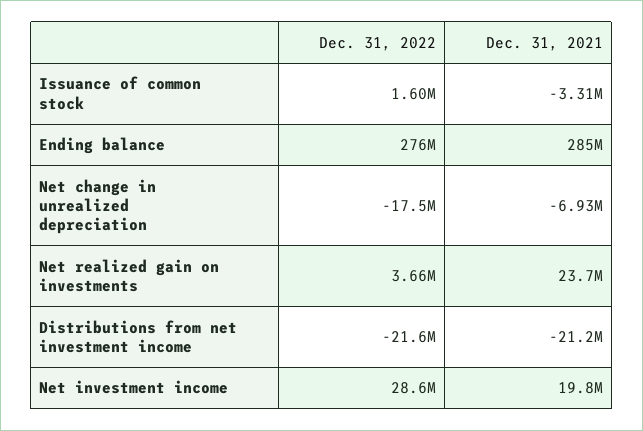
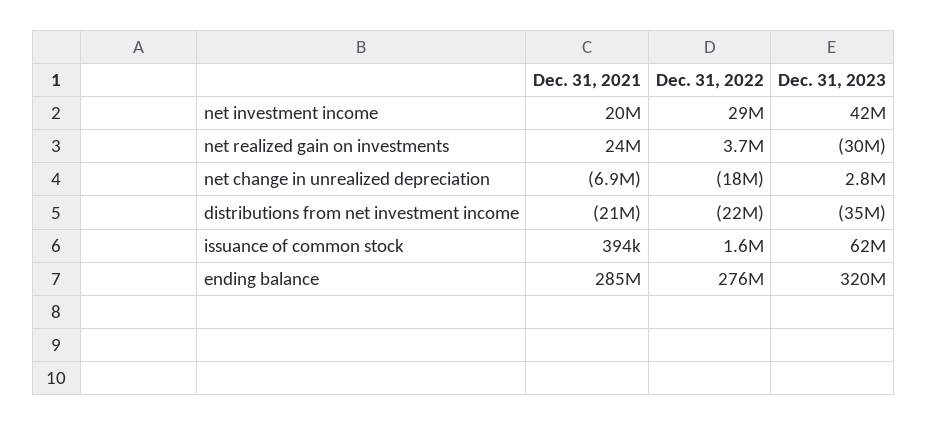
Dec. 31, 2021, Issuance of common stock: -3310000 -> 394000
Dec. 31, 2023, Net investment income: none -> 42000000
Dec. 31, 2023, Net realized gain on investments: none -> -30000000
Dec. 31, 2023, Net change in unrealized depreciation: none -> 2800000
Dec. 31, 2023, Distributions from net investment income: none -> -35000000
Dec. 31, 2023, Issuance of common stock: none -> 62000000
Dec. 31, 2023, Ending balance: none -> 320000000

